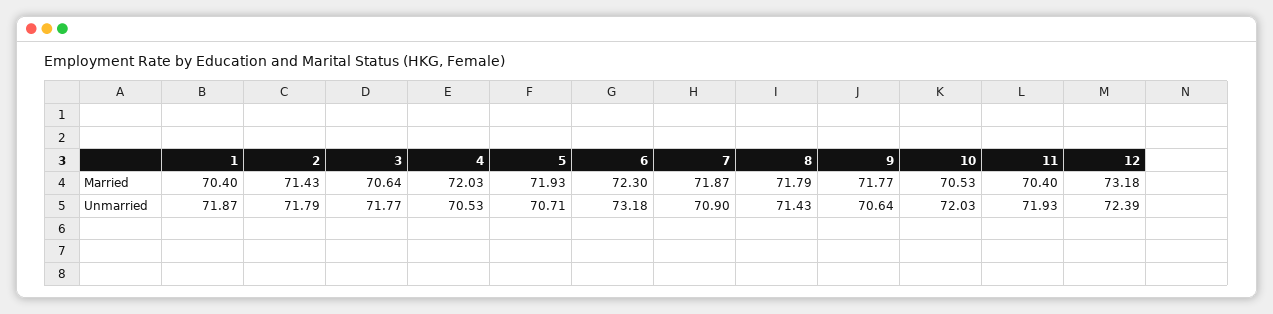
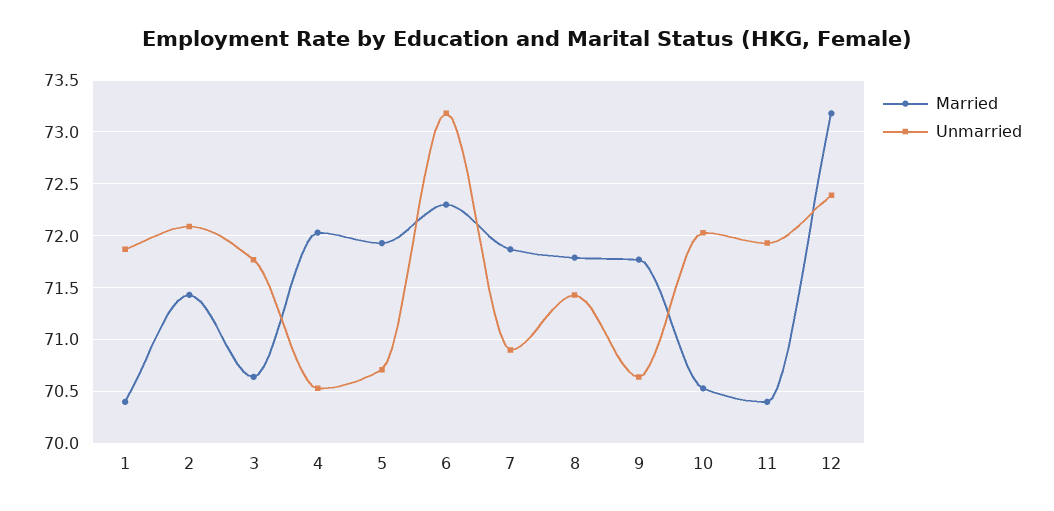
Unmarried, 2: 71.79 -> 72.1

